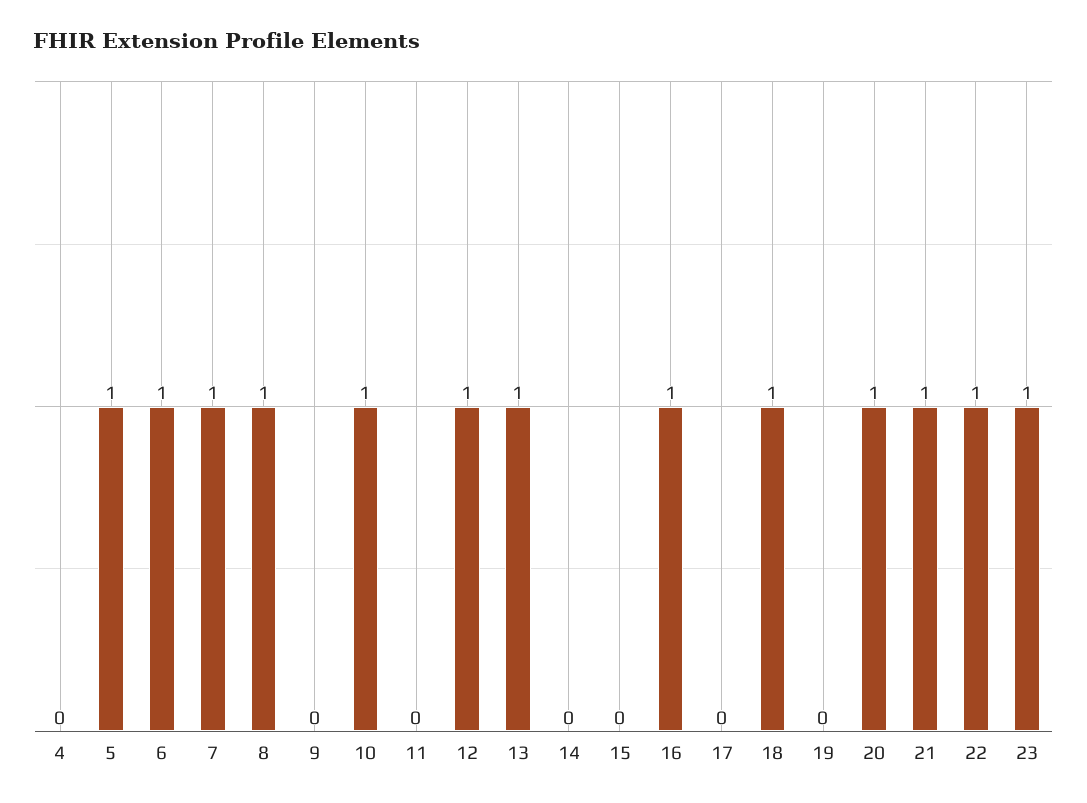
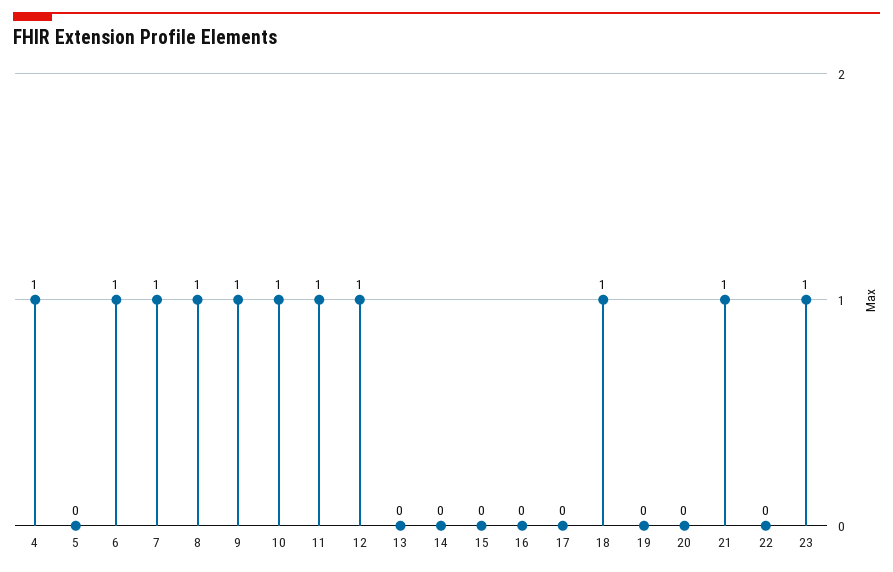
4: 0 -> 1
5: 1 -> 0
9: 0 -> 1
11: 0 -> 1
13: 1 -> 0
16: 1 -> 0
20: 1 -> 0
22: 1 -> 0

